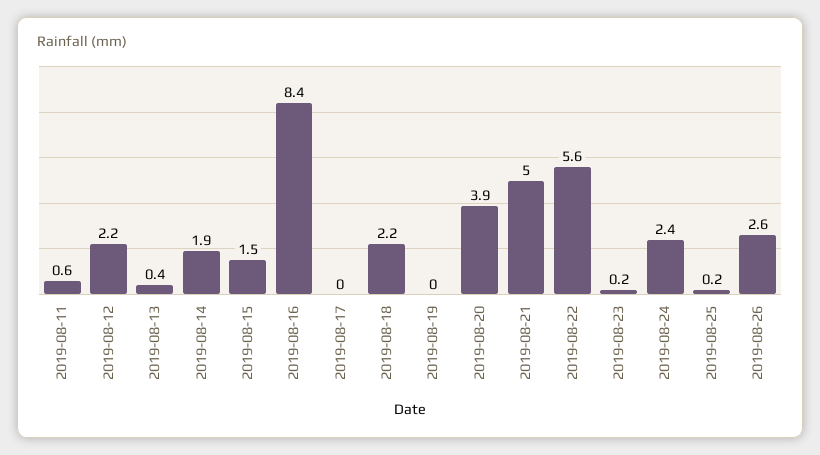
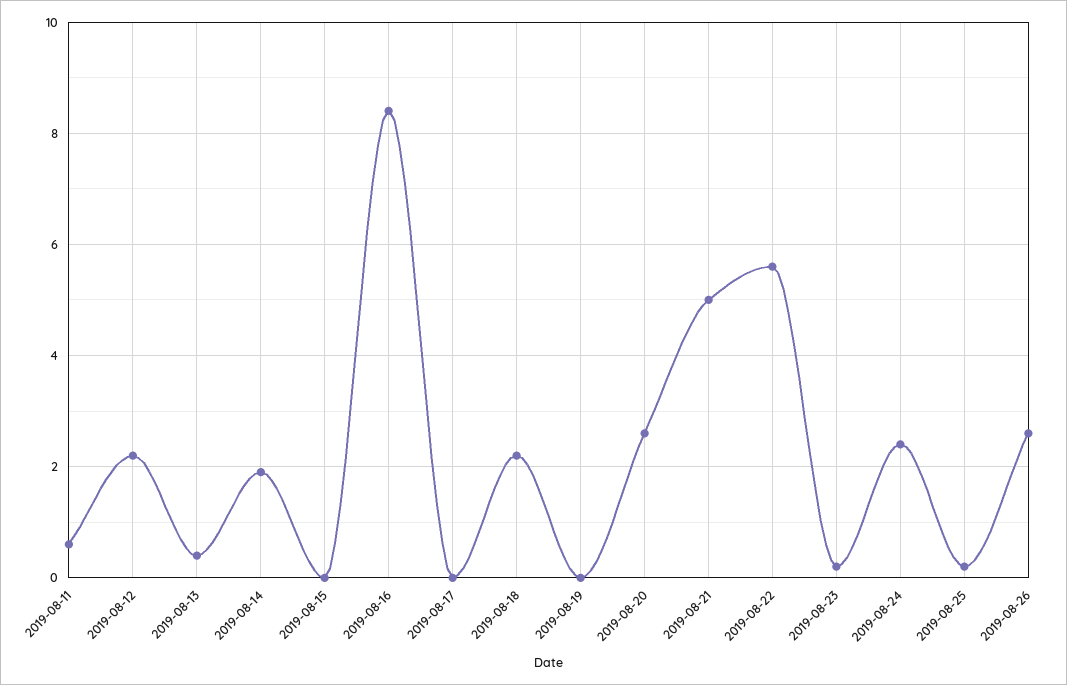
2019-08-15: 1.5 -> 0
2019-08-20: 3.9 -> 2.5

